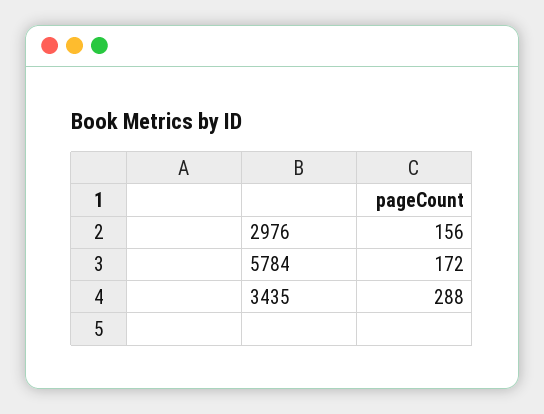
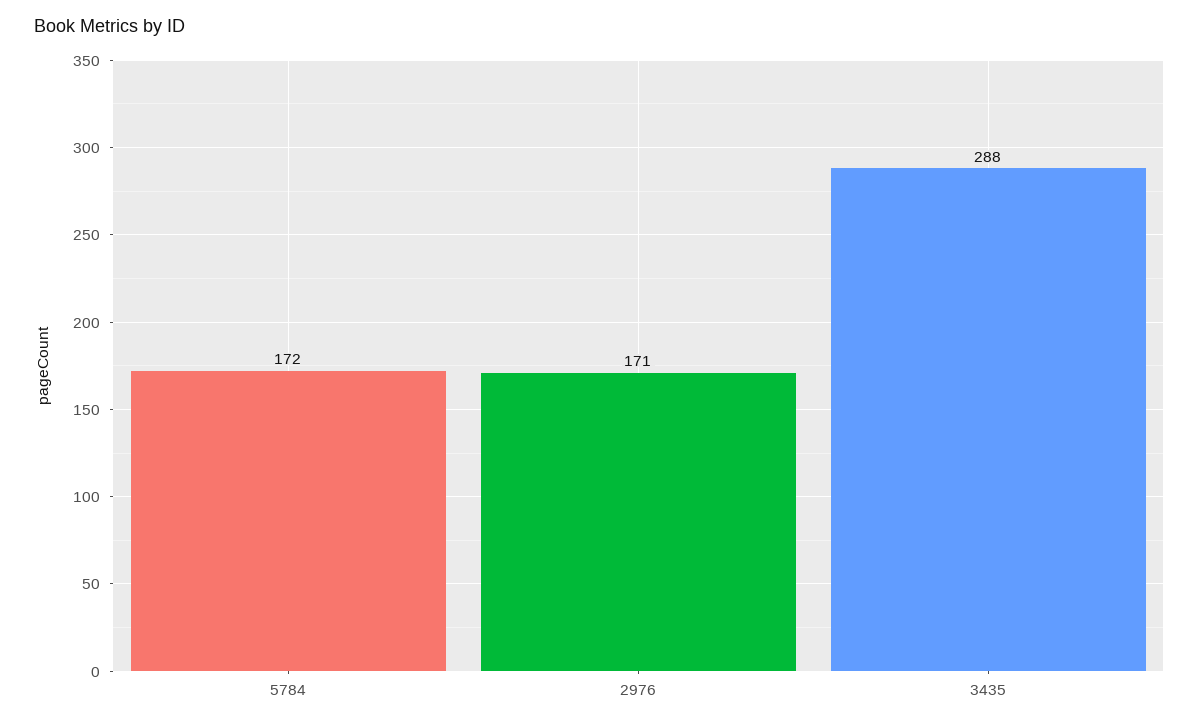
2976: 156 -> 171

